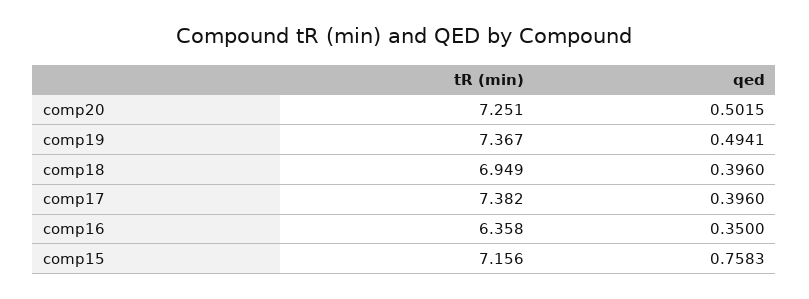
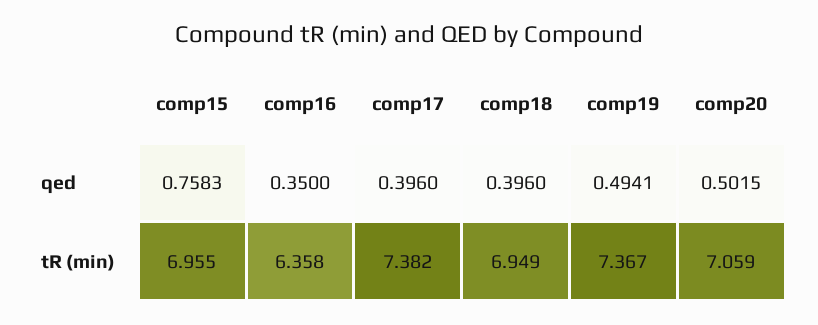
tR (min), comp20: 7.251 -> 7.059
tR (min), comp15: 7.156 -> 6.955

